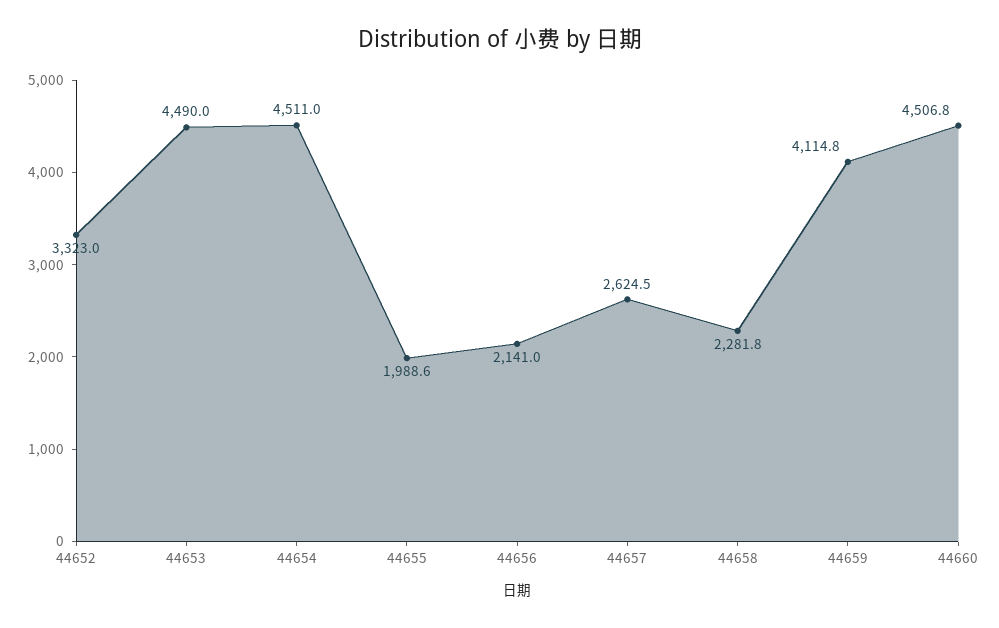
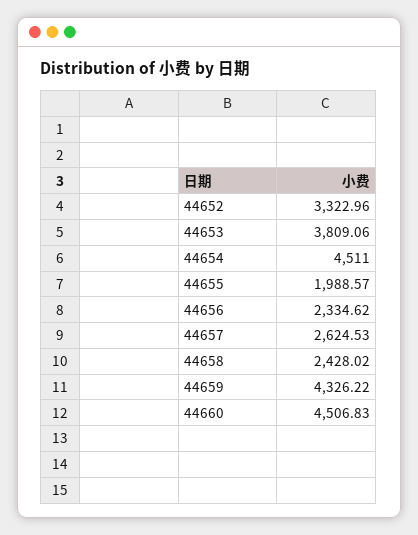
44653: 4490 -> 3809.06
44656: 2141 -> 2334.62
44658: 2281.8 -> 2428.02
44659: 4114.8 -> 4326.22

